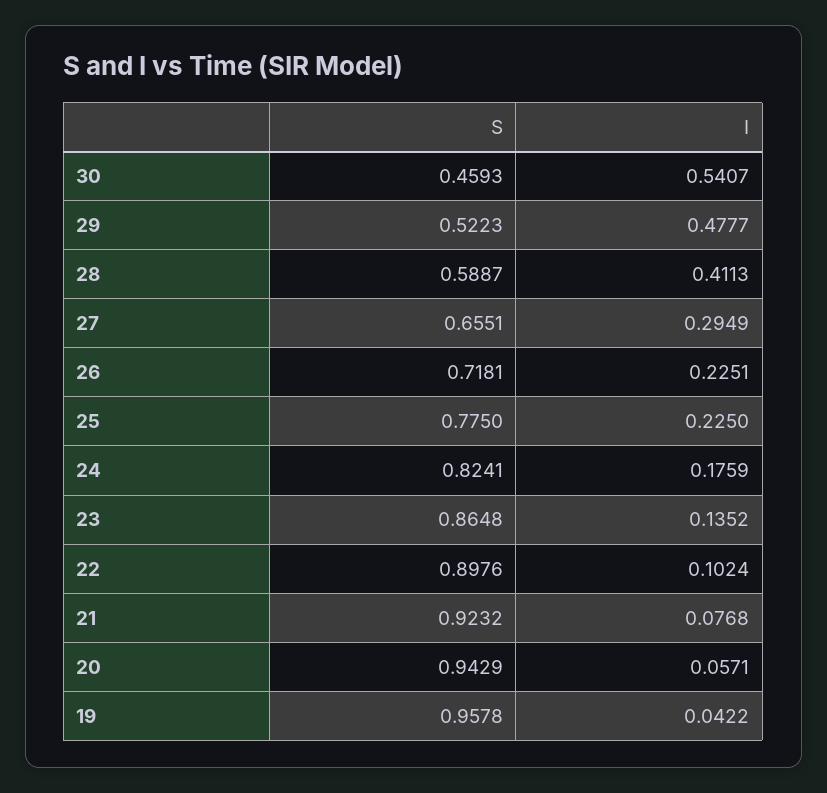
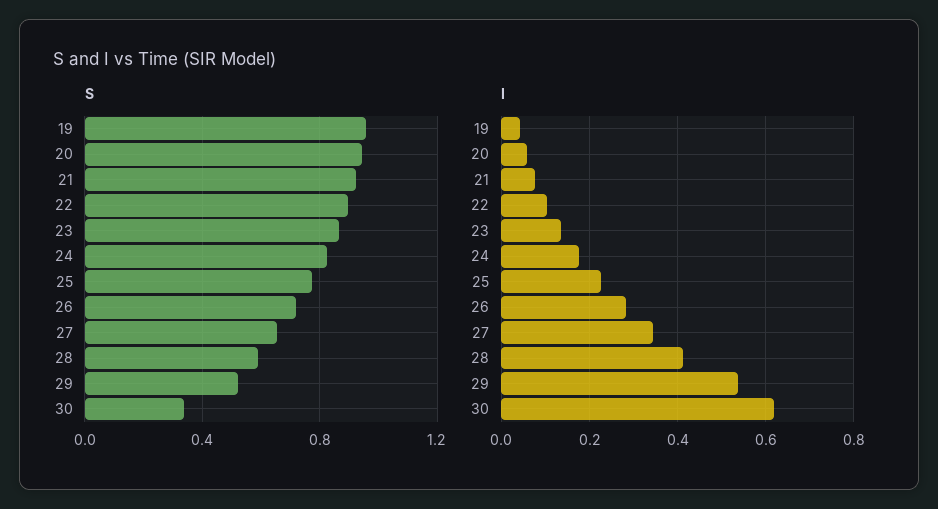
S, 30: 0.4593 -> 0.35
I, 30: 0.5407 -> 0.62
I, 29: 0.4777 -> 0.54
I, 27: 0.2949 -> 0.34
I, 26: 0.2251 -> 0.28

